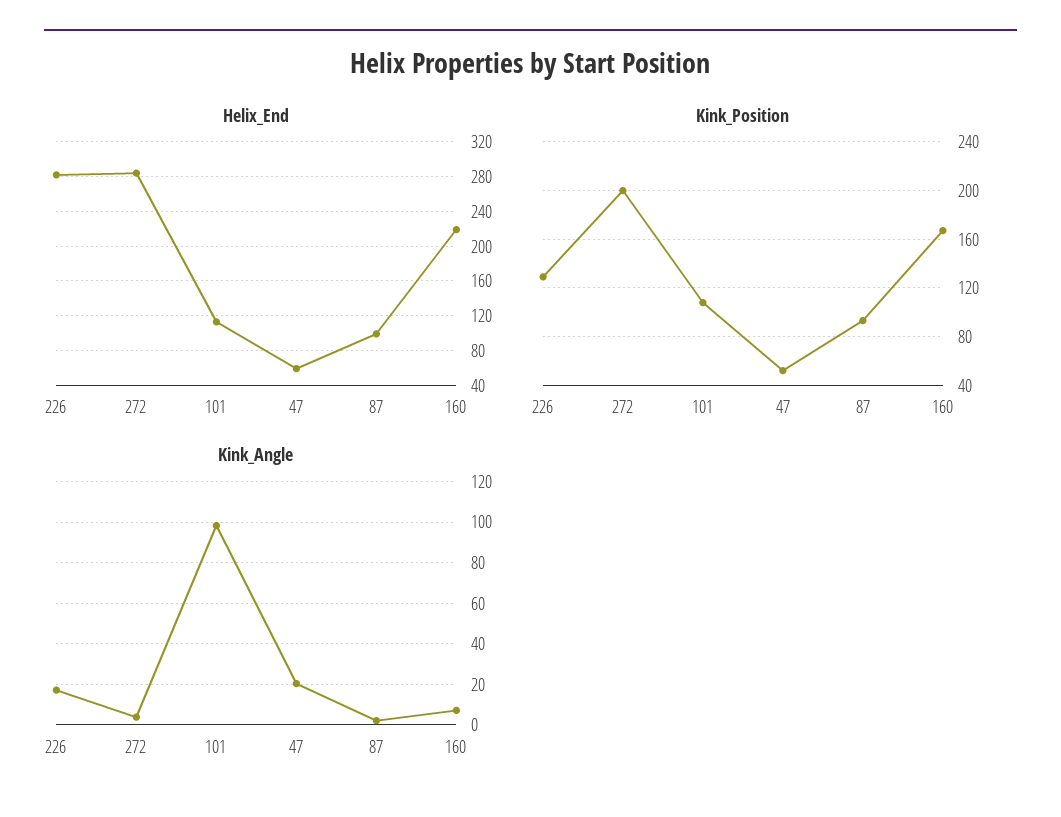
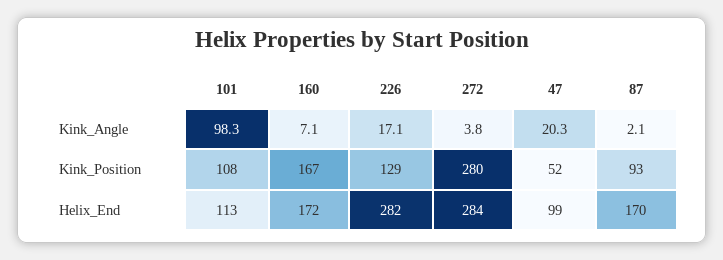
Helix_End, 47: 60 -> 99
Helix_End, 87: 100 -> 170
Helix_End, 160: 220 -> 172
Kink_Position, 272: 200 -> 280

